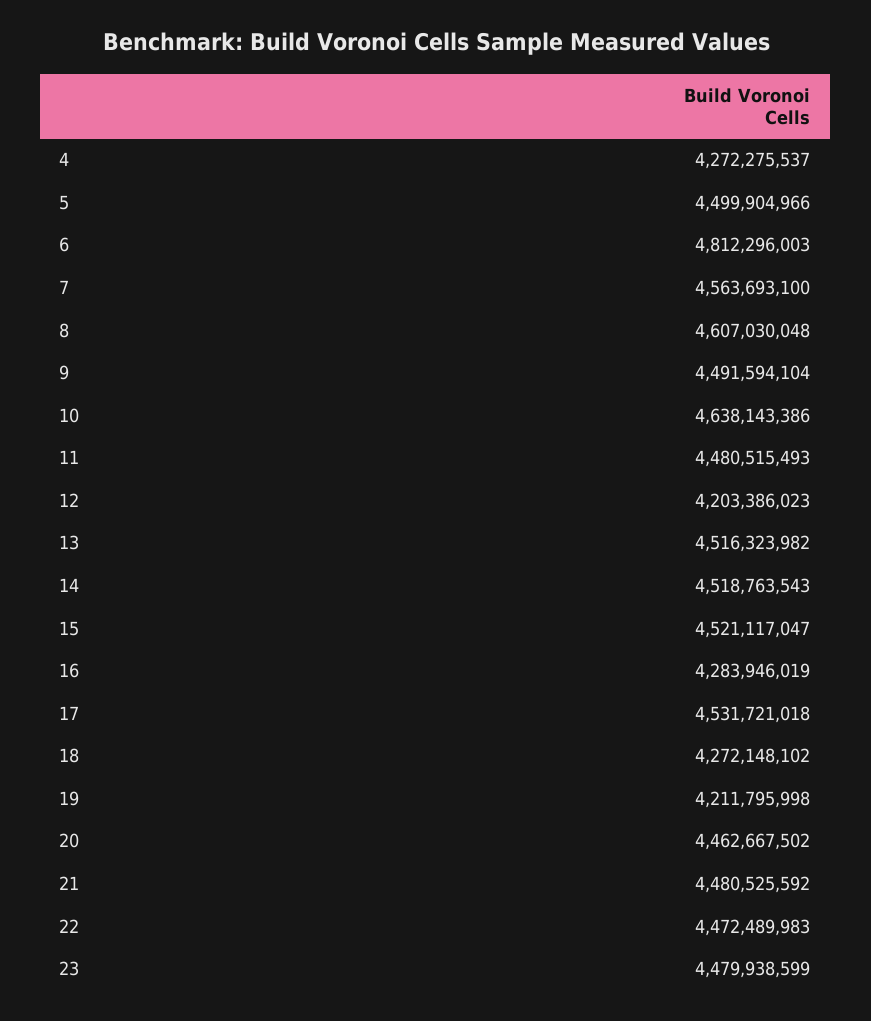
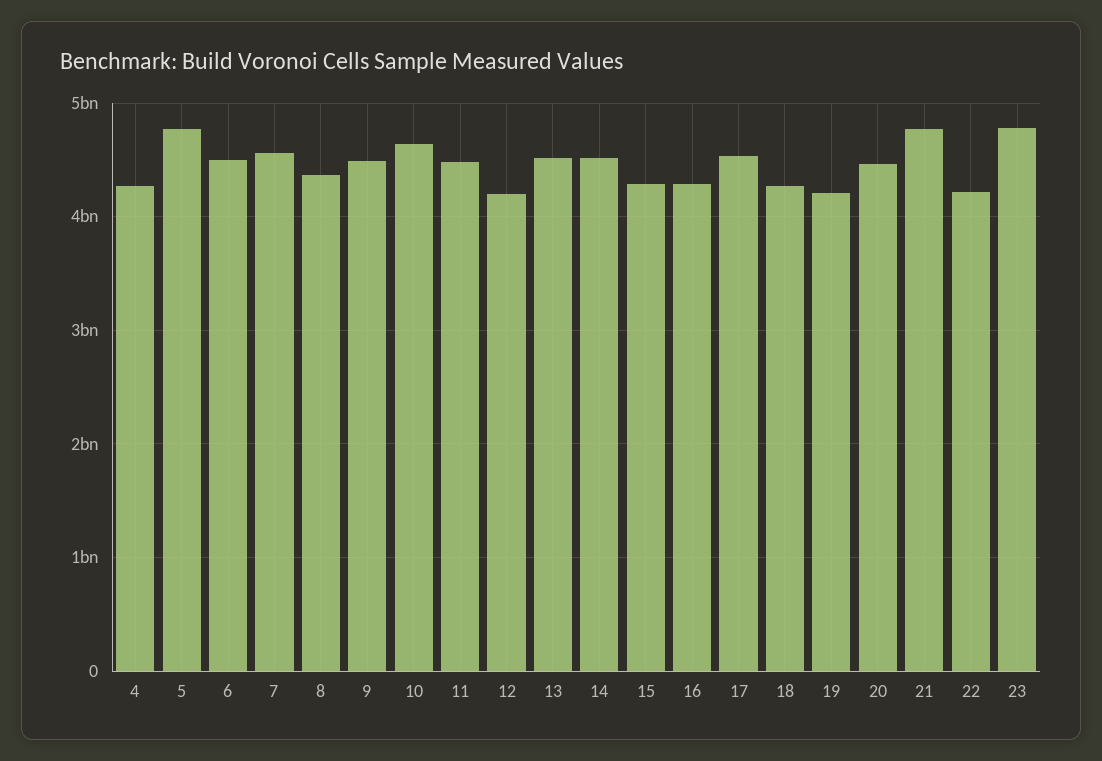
5: 4499904966 -> 4800000000
6: 4812296003 -> 4500000000
8: 4607030048 -> 4400000000
15: 4521117047 -> 4300000000
21: 4480525592 -> 4800000000
22: 4472489983 -> 4200000000
23: 4479938599 -> 4800000000

